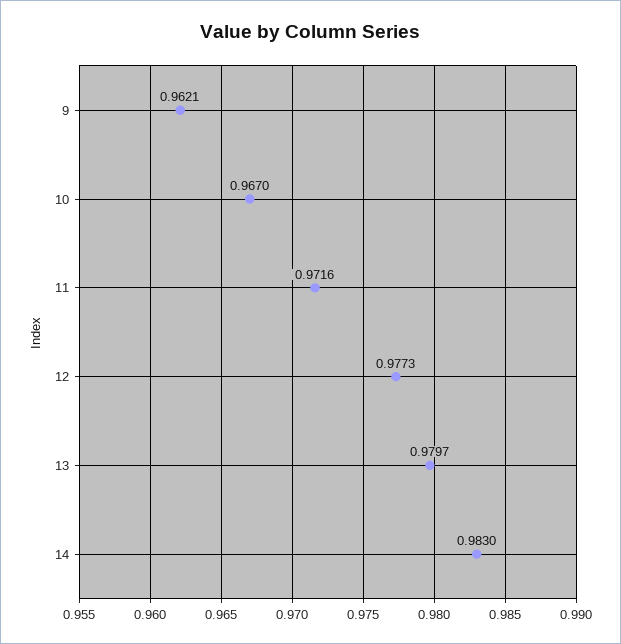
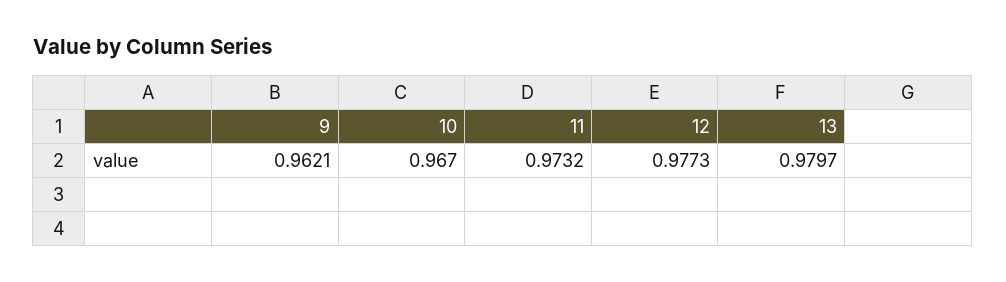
11: 0.9716 -> 0.9732
14: 0.983 -> none

